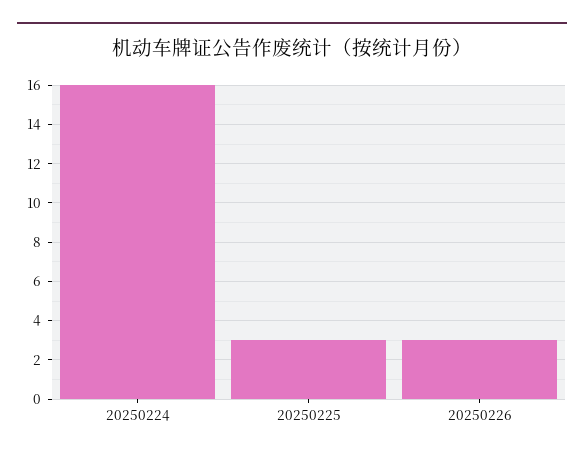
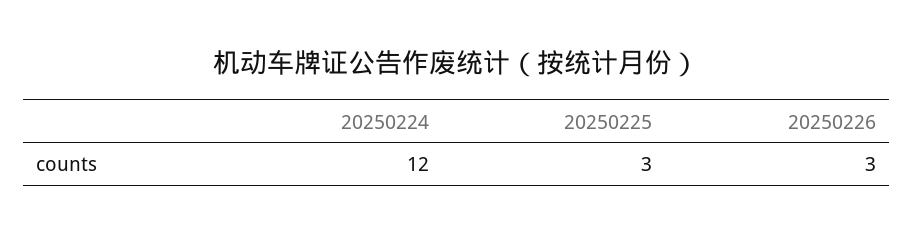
20250224: 16 -> 12

